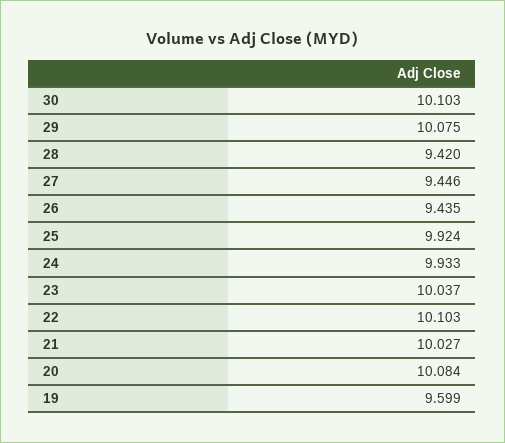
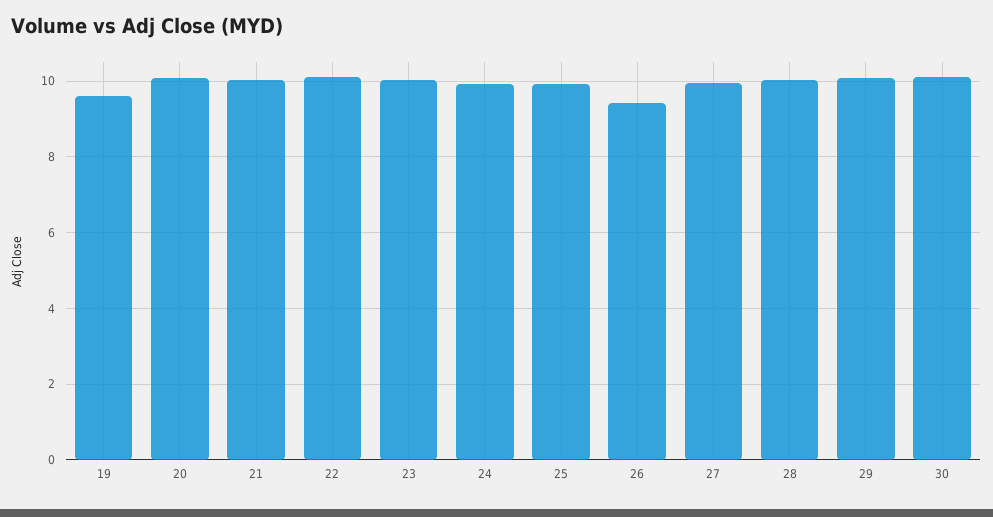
28: 9.42 -> 10
27: 9.446 -> 10

